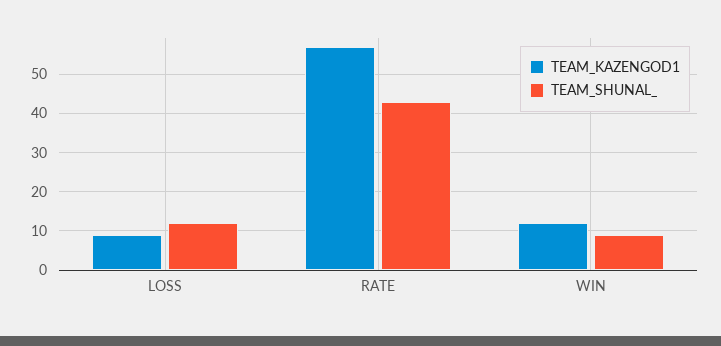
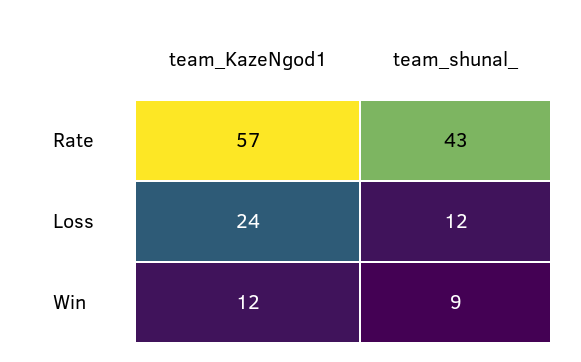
TEAM_KAZENGOD1, LOSS: 10 -> 24

